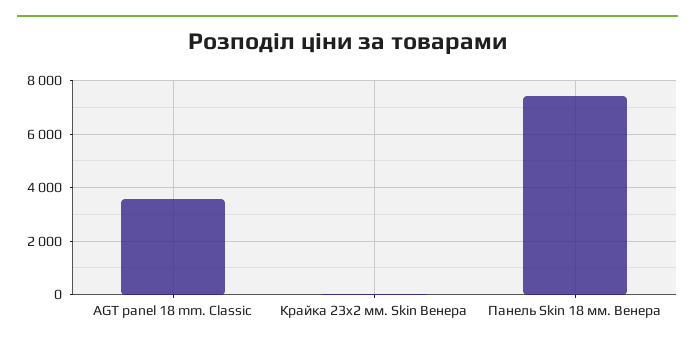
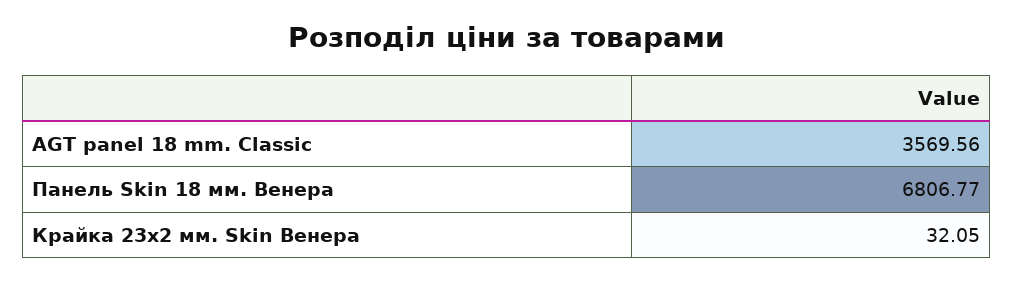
Панель Skin 18 мм. Венера: 7500 -> 6806.77

